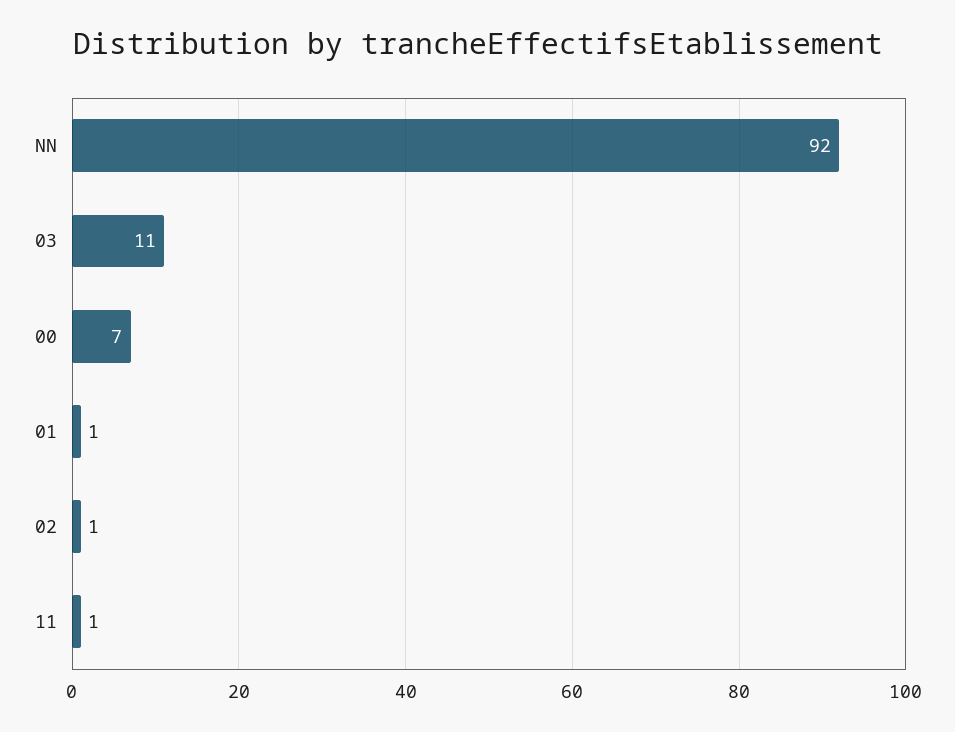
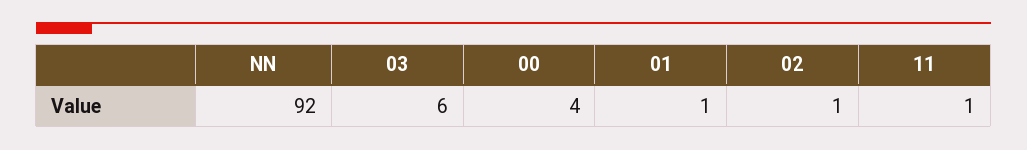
03: 11 -> 6
00: 7 -> 4

